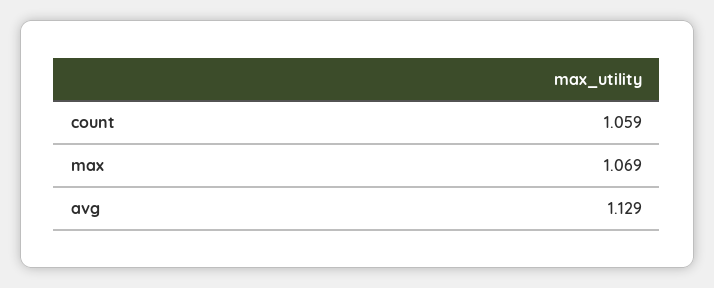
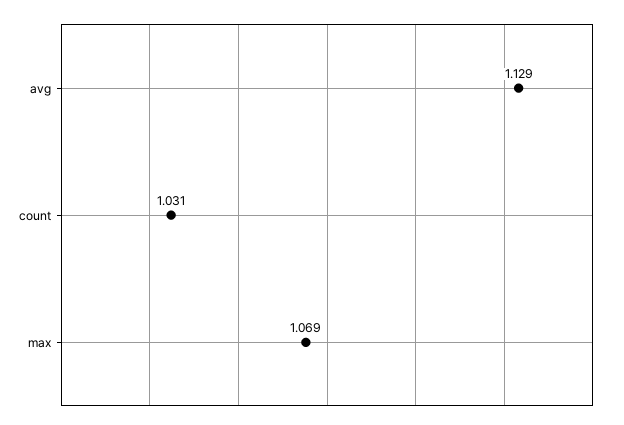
count: 1.059 -> 1.031

